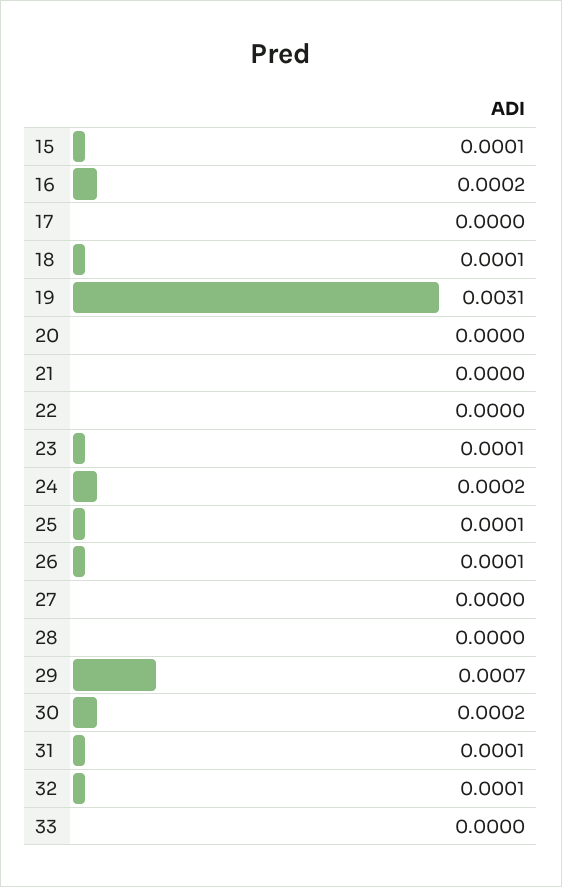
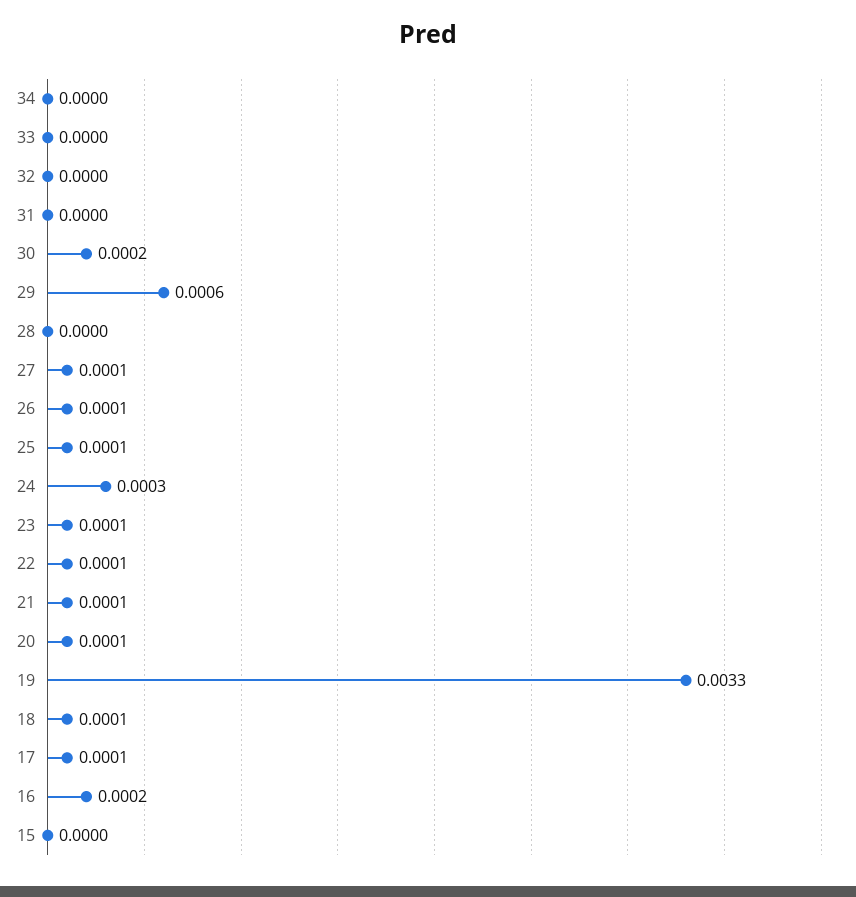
15: 0.0001 -> 0
17: 0 -> 0.0001
19: 0.0031 -> 0.0033
20: 0 -> 0.0001
21: 0 -> 0.0001
22: 0 -> 0.0001
24: 0.0002 -> 0.0003
27: 0 -> 0.0001
29: 0.0007 -> 0.0006
31: 0.0001 -> 0
32: 0.0001 -> 0
34: none -> 0

